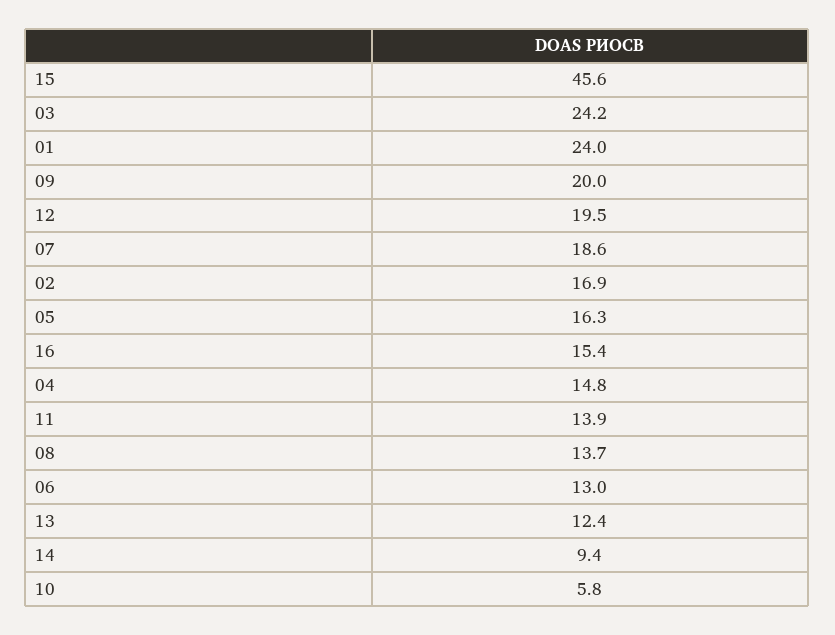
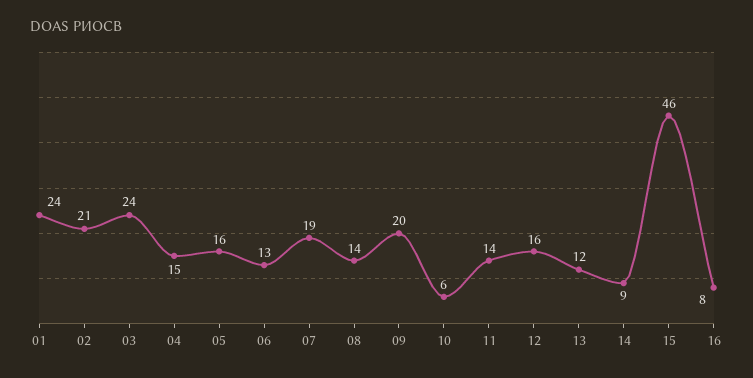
12: 19.5 -> 16
02: 16.9 -> 21
16: 15.4 -> 8

